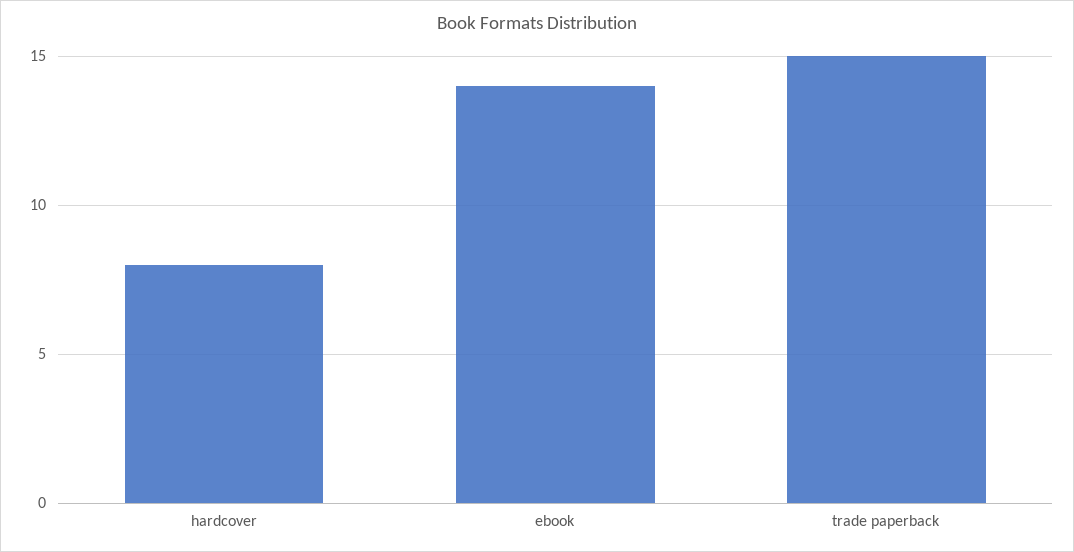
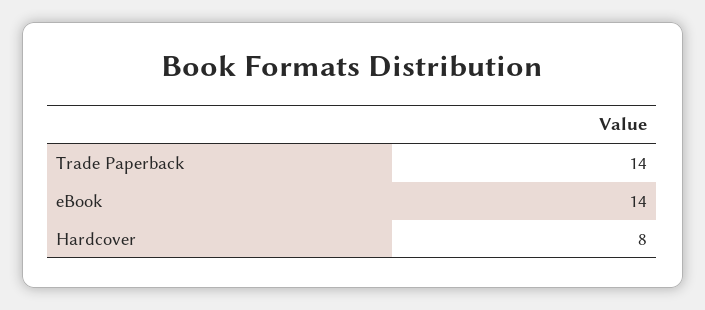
trade paperback: 15 -> 14

